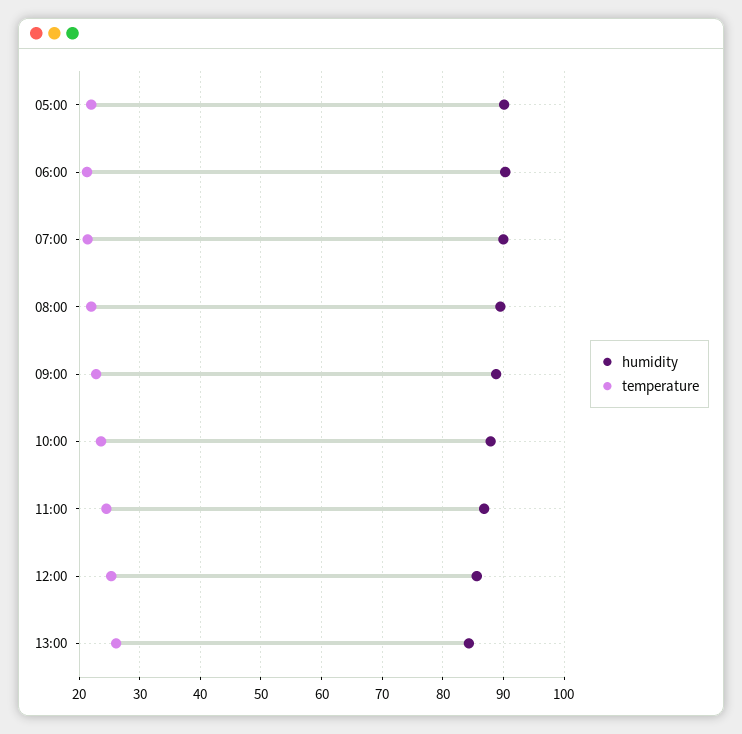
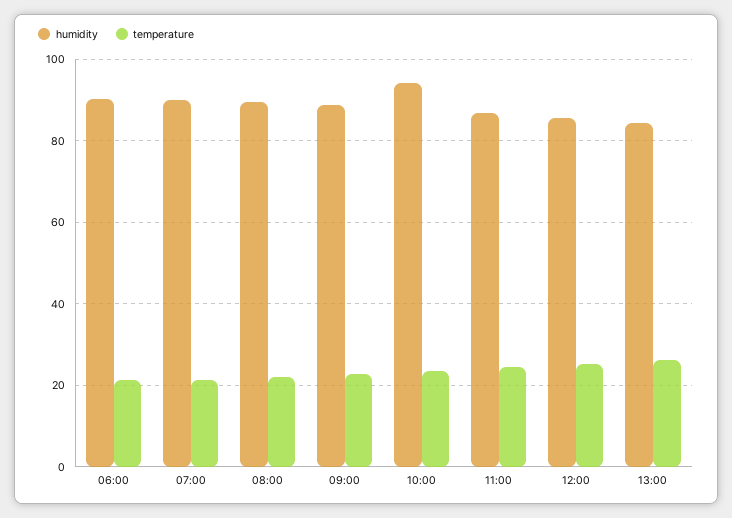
humidity, 05:00: 90 -> none
temperature, 05:00: 22 -> none
humidity, 10:00: 88 -> 94

